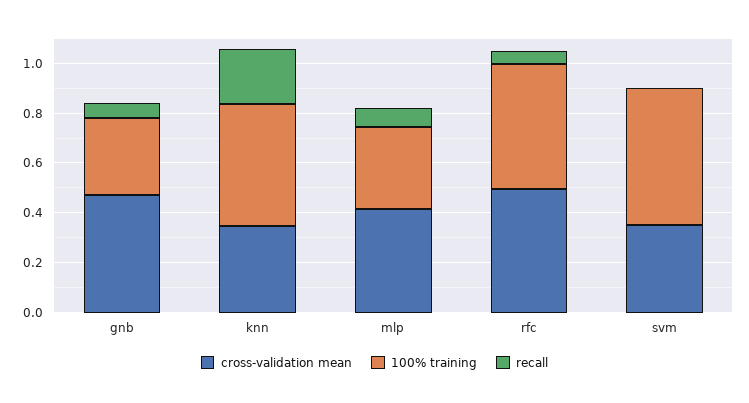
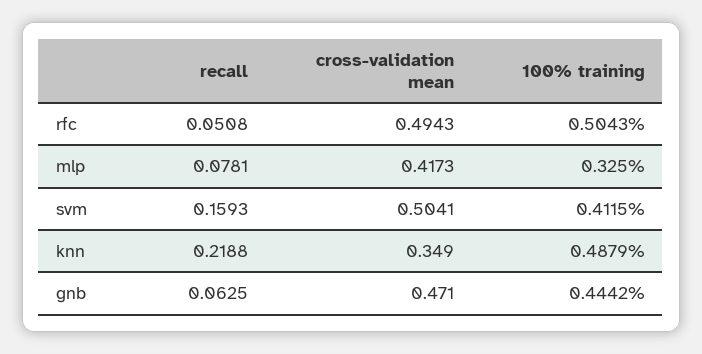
100% training, gnb: 0.3 -> 0.4442
cross-validation mean, svm: 0.35 -> 0.5041
100% training, svm: 0.55 -> 0.4115
recall, svm: 0 -> 0.1593

